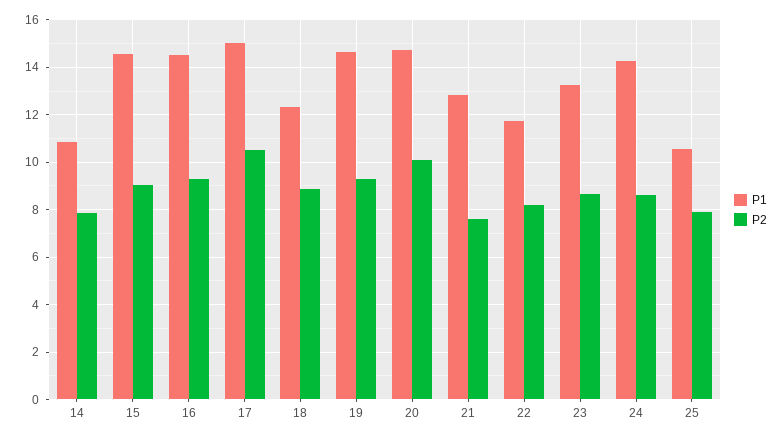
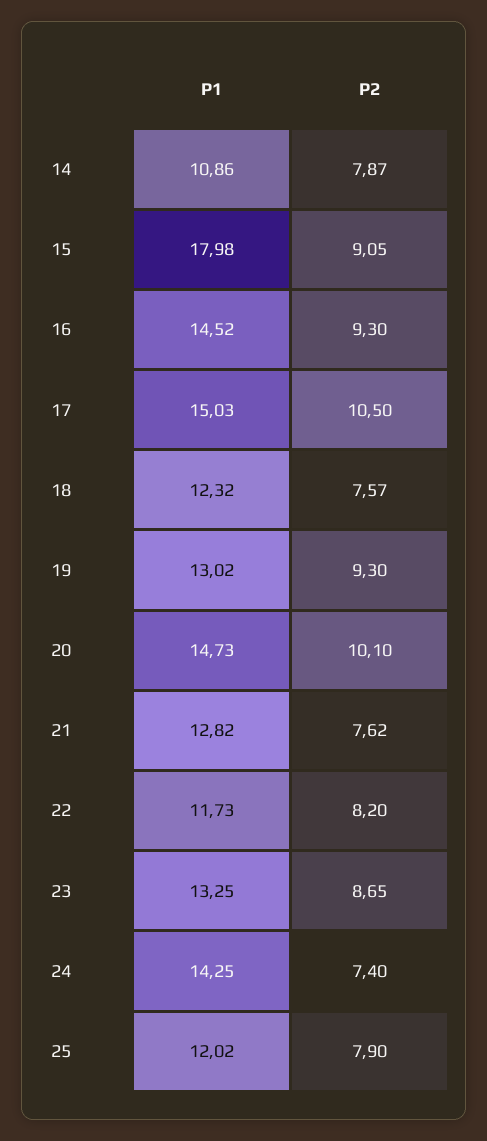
P1, 15: 14.5 -> 17.98
P2, 18: 9 -> 7.57
P1, 19: 14.5 -> 13.02
P2, 24: 8.5 -> 7.4
P1, 25: 10.5 -> 12.02

